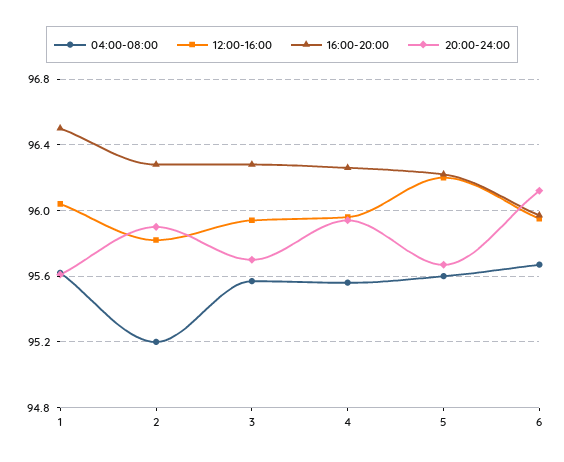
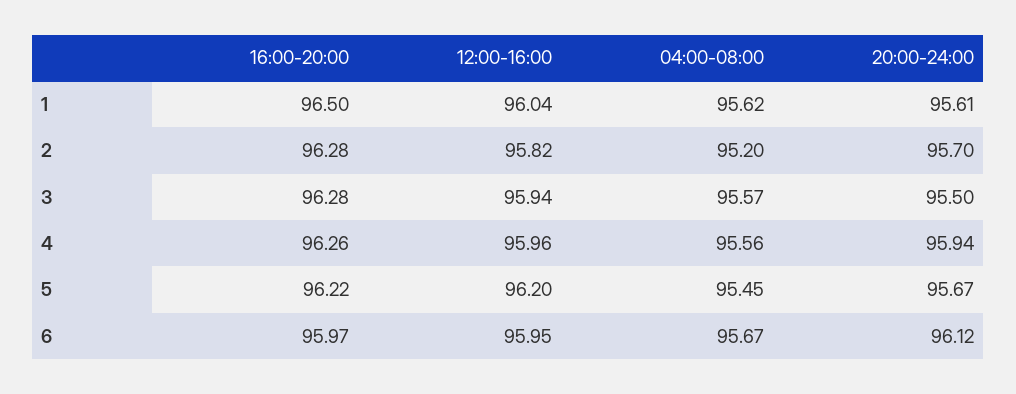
20:00-24:00, 2: 95.9 -> 95.7
20:00-24:00, 3: 95.7 -> 95.5
04:00-08:00, 5: 95.6 -> 95.45

